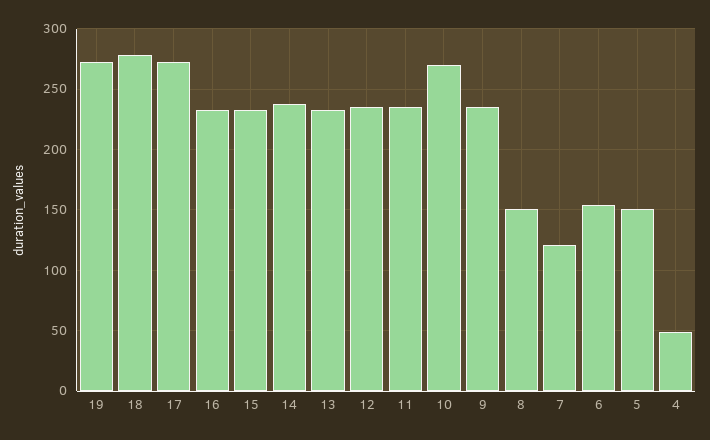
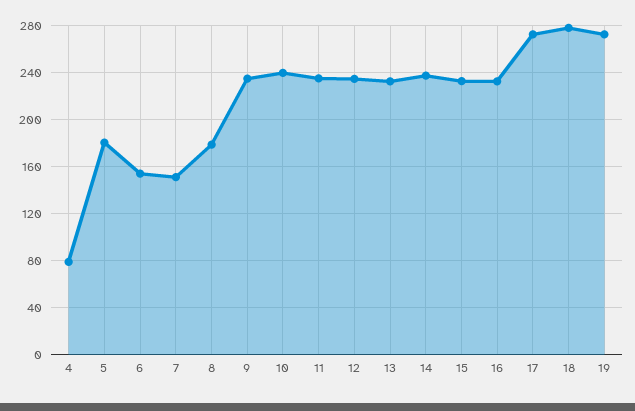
10: 270 -> 240
8: 150 -> 180
7: 120 -> 150
5: 150 -> 180
4: 50 -> 80

